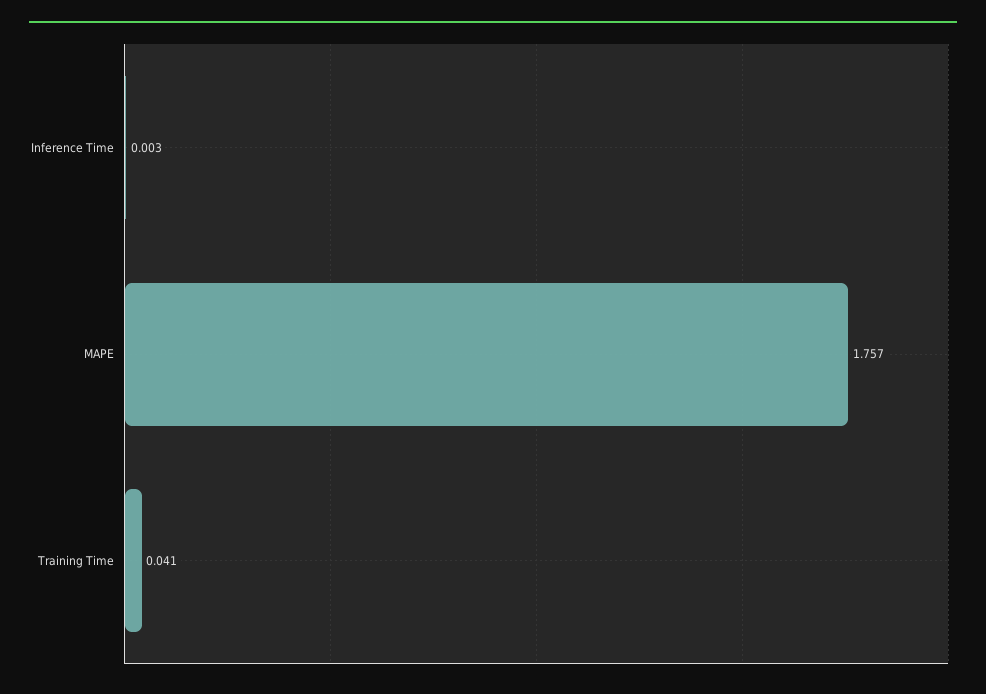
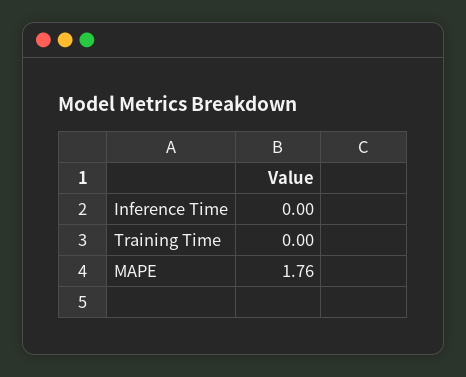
Training Time: 0.041 -> 0

